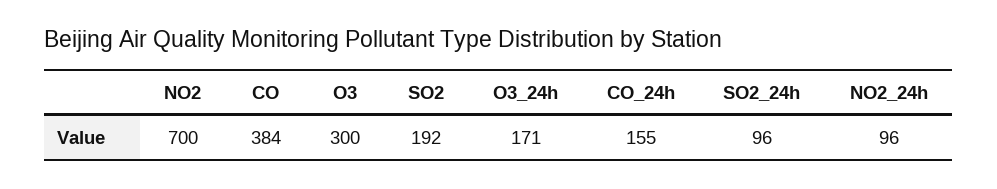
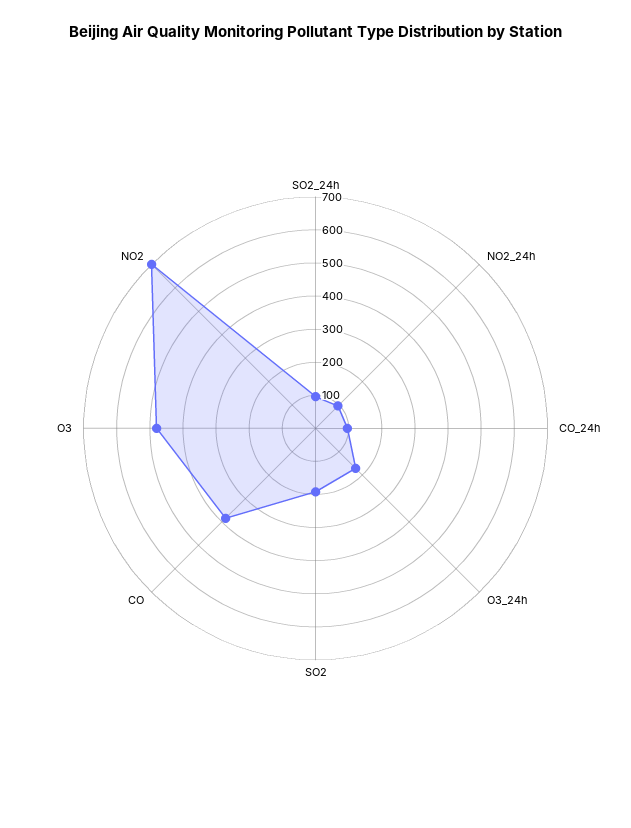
O3: 300 -> 475
CO_24h: 155 -> 100

